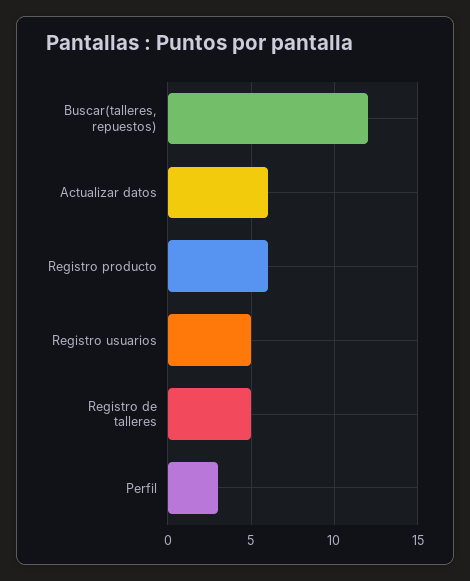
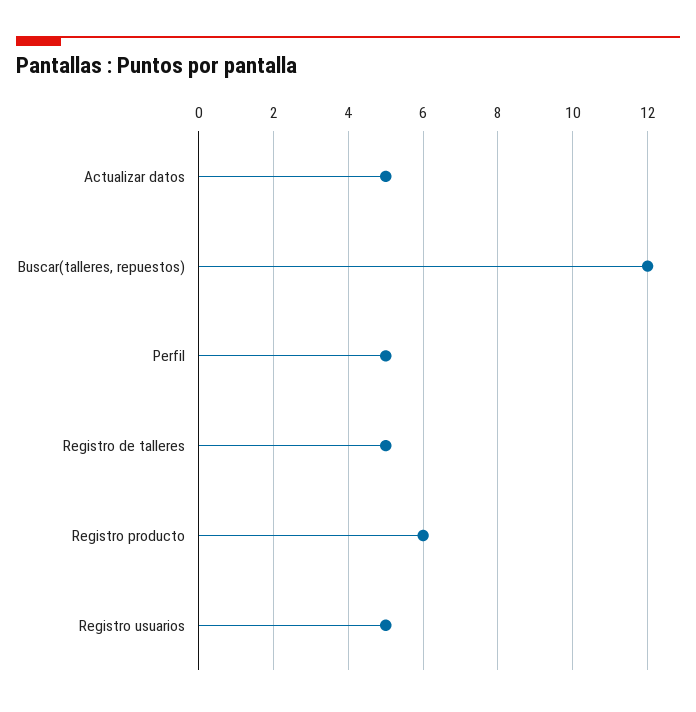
Actualizar datos: 6 -> 5
Perfil: 3 -> 5

